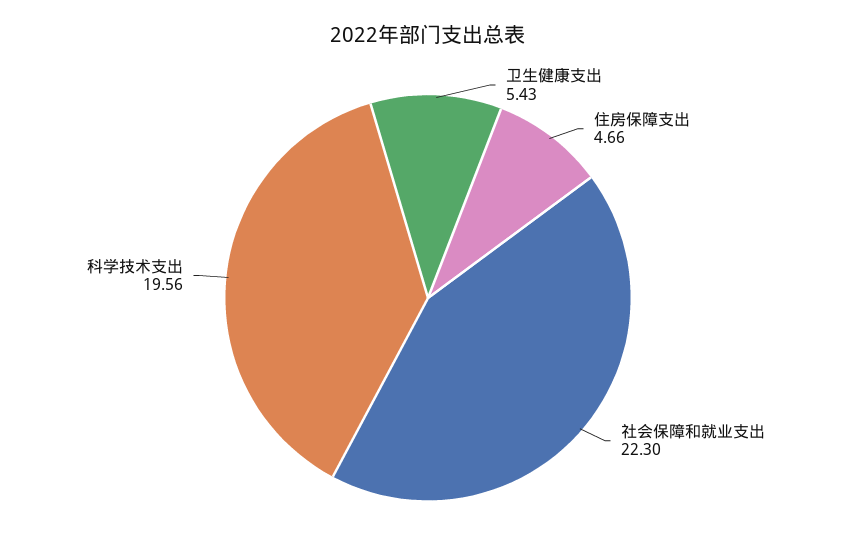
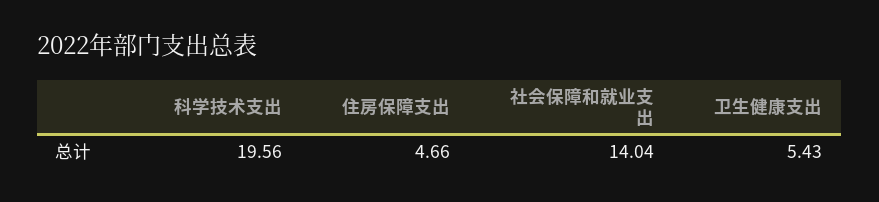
社会保障和就业支出: 22.3 -> 14.04

